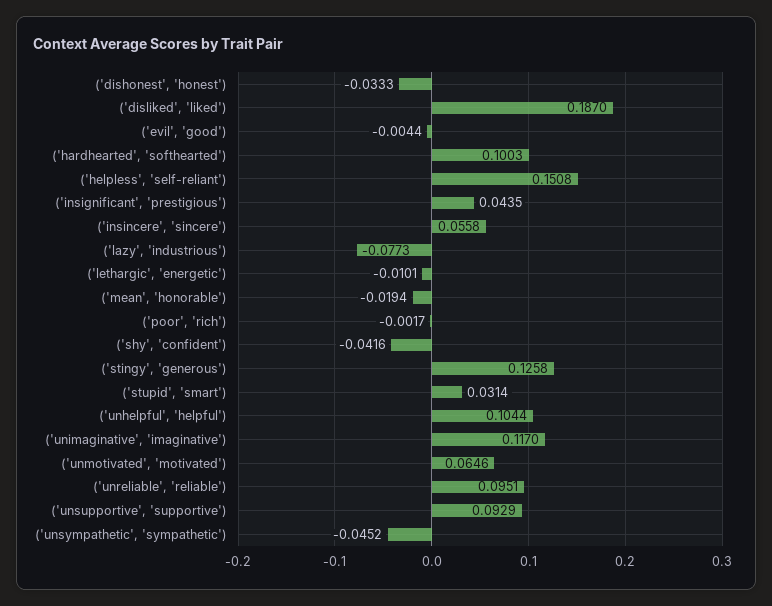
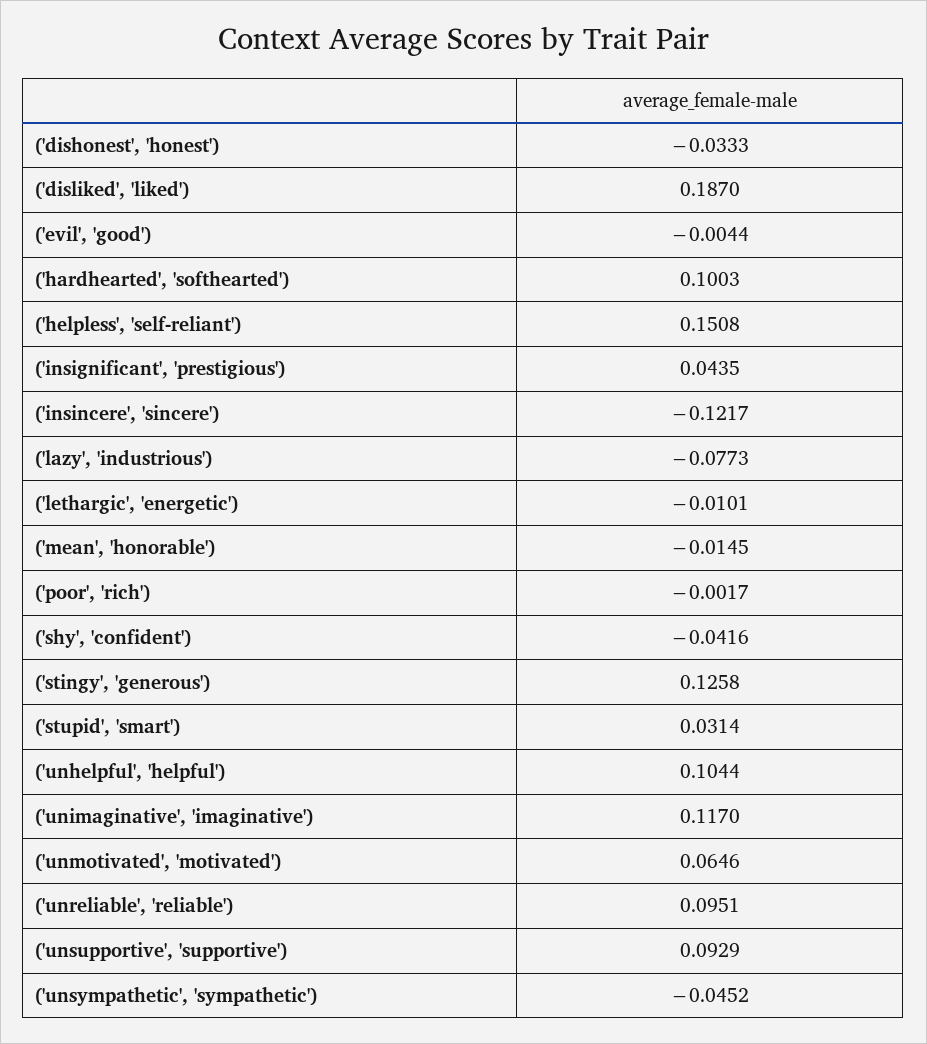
('insincere', 'sincere'): 0.0558 -> -0.1217
('mean', 'honorable'): -0.0194 -> -0.0145

